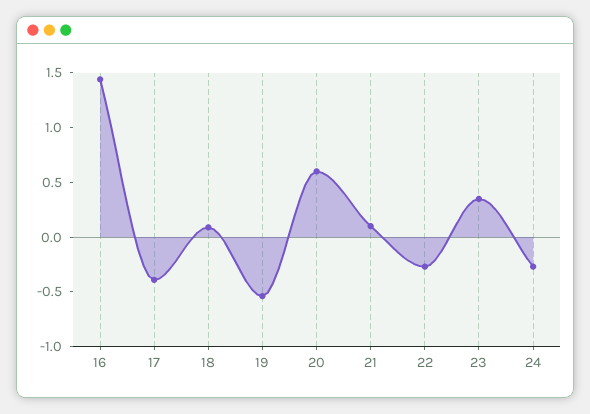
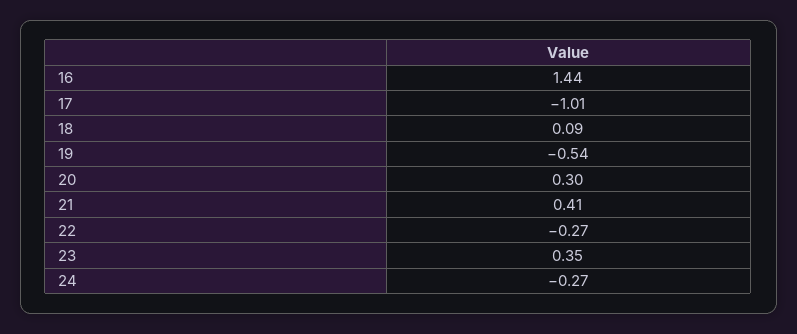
17: -0.4 -> -1.01
20: 0.6 -> 0.3
21: 0.1 -> 0.41

